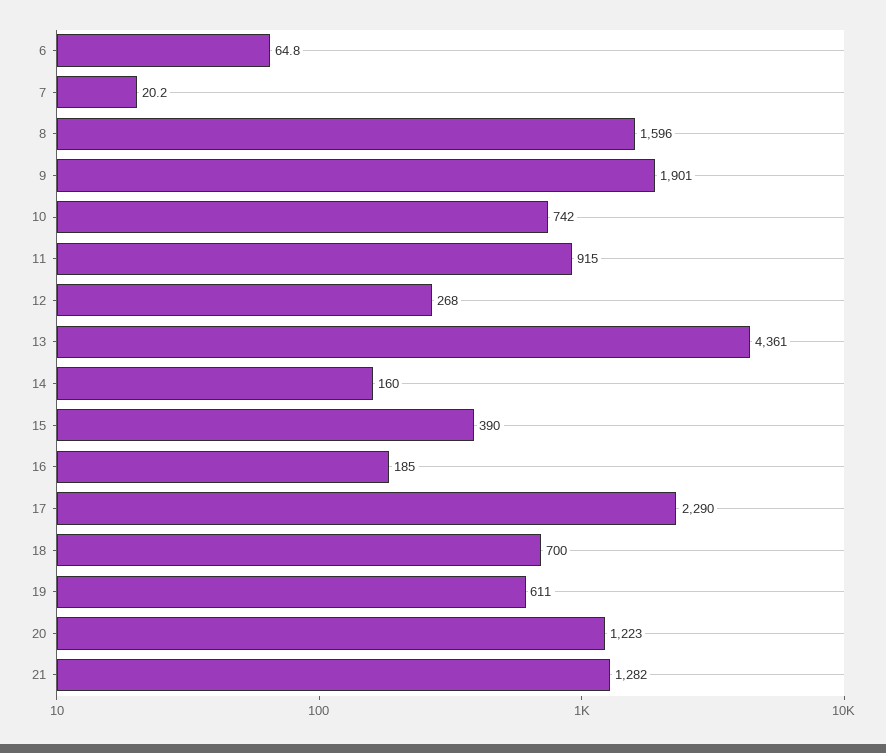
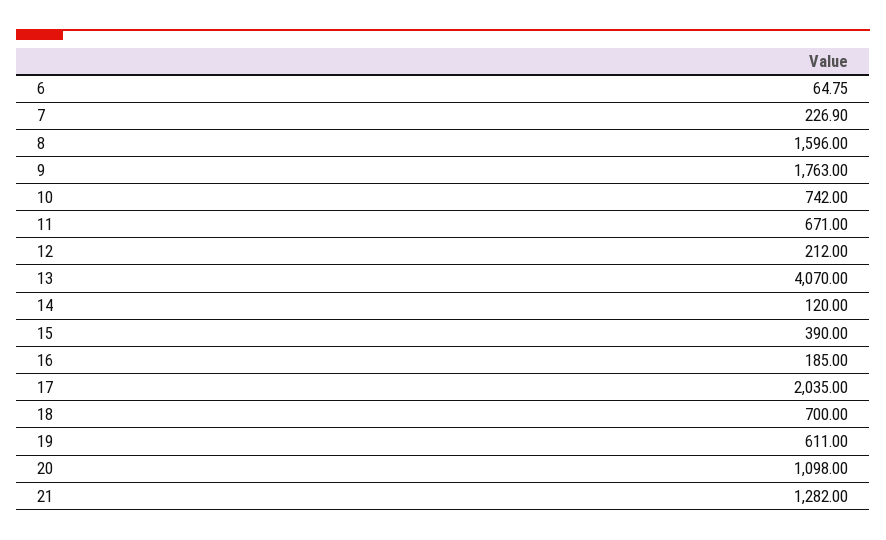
7: 20.2 -> 226.9
9: 1901 -> 1763
11: 915 -> 671
12: 268 -> 212
13: 4361 -> 4070
14: 160 -> 120
17: 2290 -> 2035
20: 1223 -> 1098

